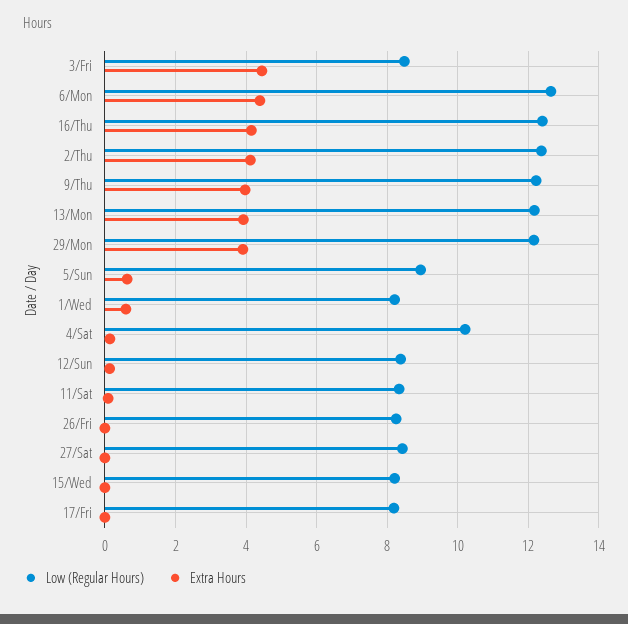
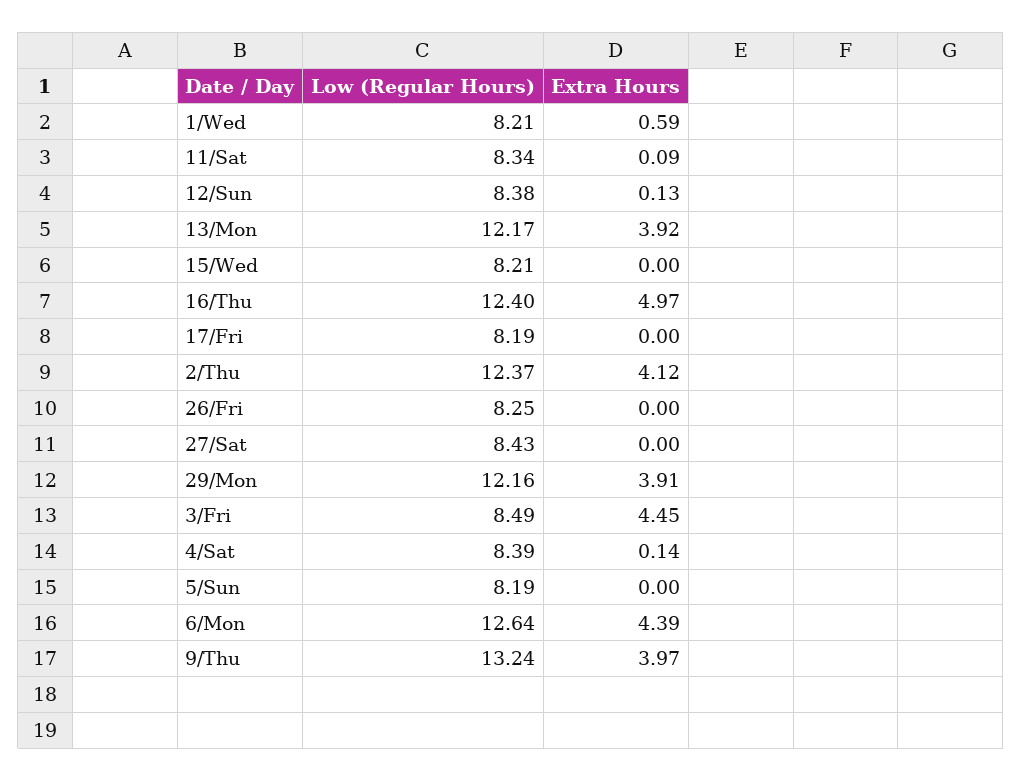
Extra Hours, 16/Thu: 4.2 -> 4.97
Low (Regular Hours), 9/Thu: 12.2 -> 13.24
Low (Regular Hours), 5/Sun: 9 -> 8.19
Extra Hours, 5/Sun: 0.6 -> 0
Low (Regular Hours), 4/Sat: 10.2 -> 8.39

